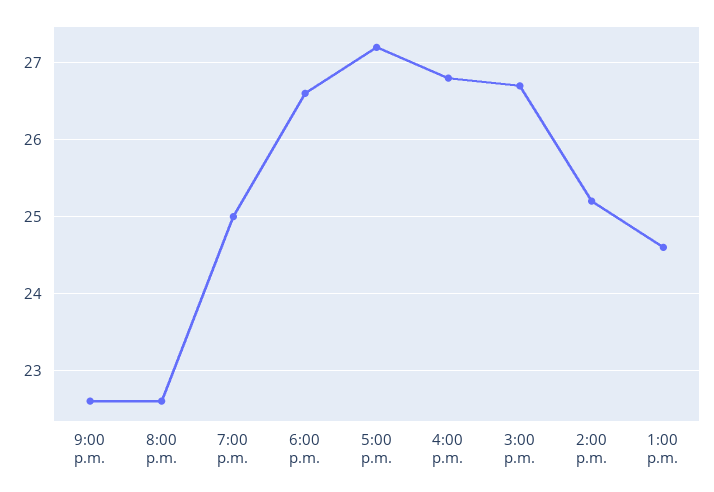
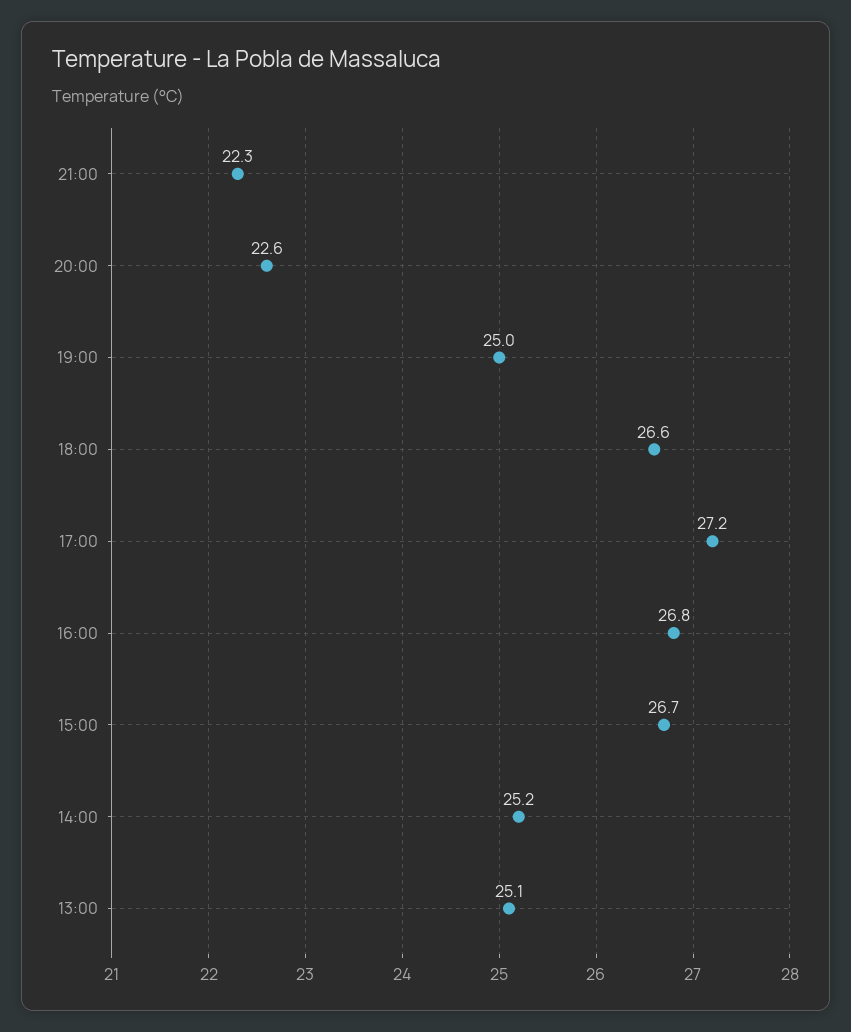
9:00 p.m.: 22.6 -> 22.3
1:00 p.m.: 24.6 -> 25.1

